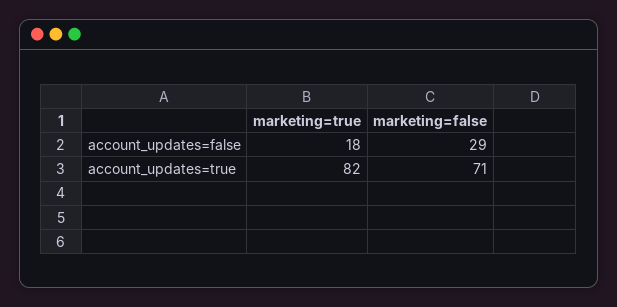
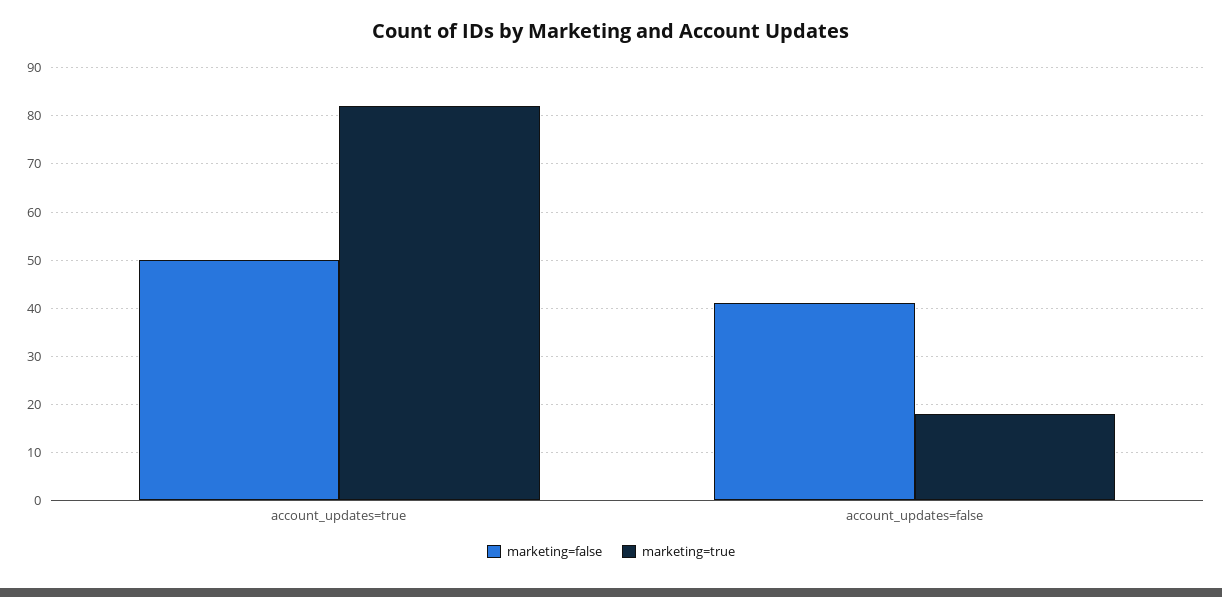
marketing=false, account_updates=false: 29 -> 40
marketing=false, account_updates=true: 71 -> 50

